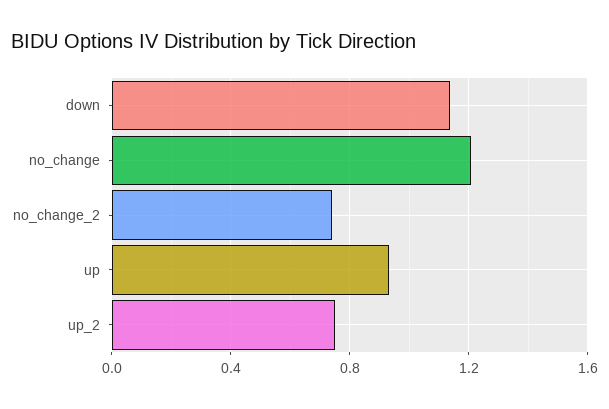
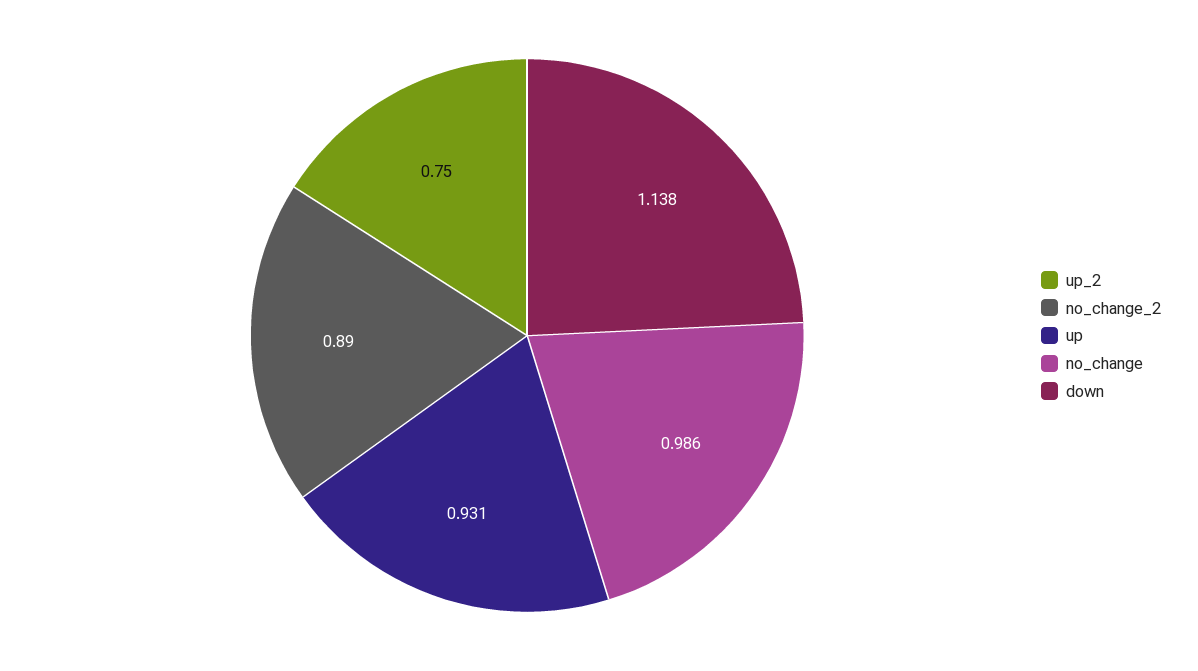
no_change: 1.2 -> 0.986
no_change_2: 0.75 -> 0.89

